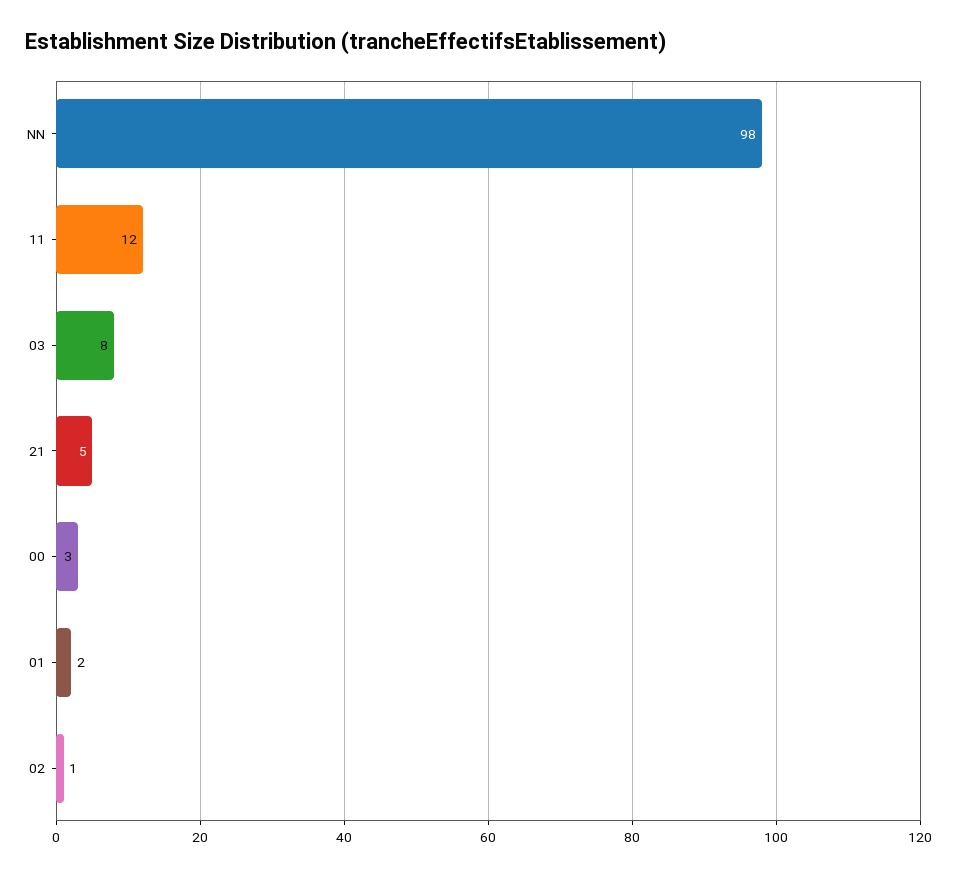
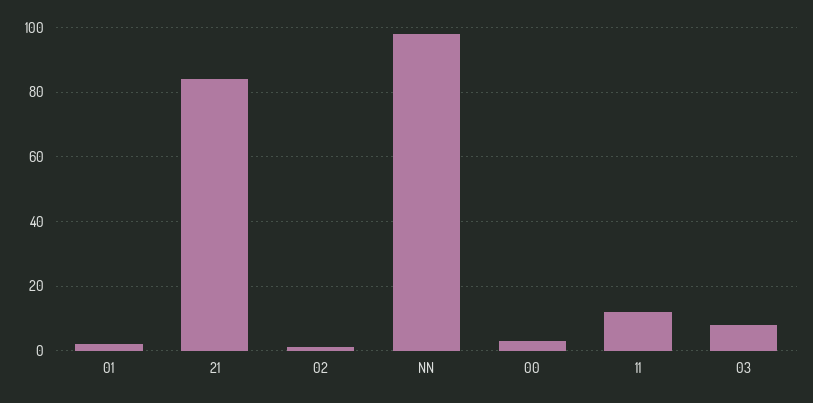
21: 5 -> 85

